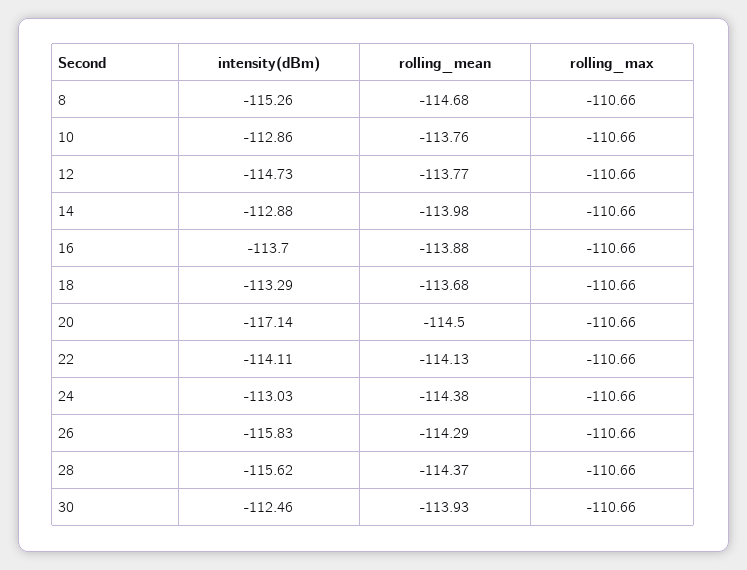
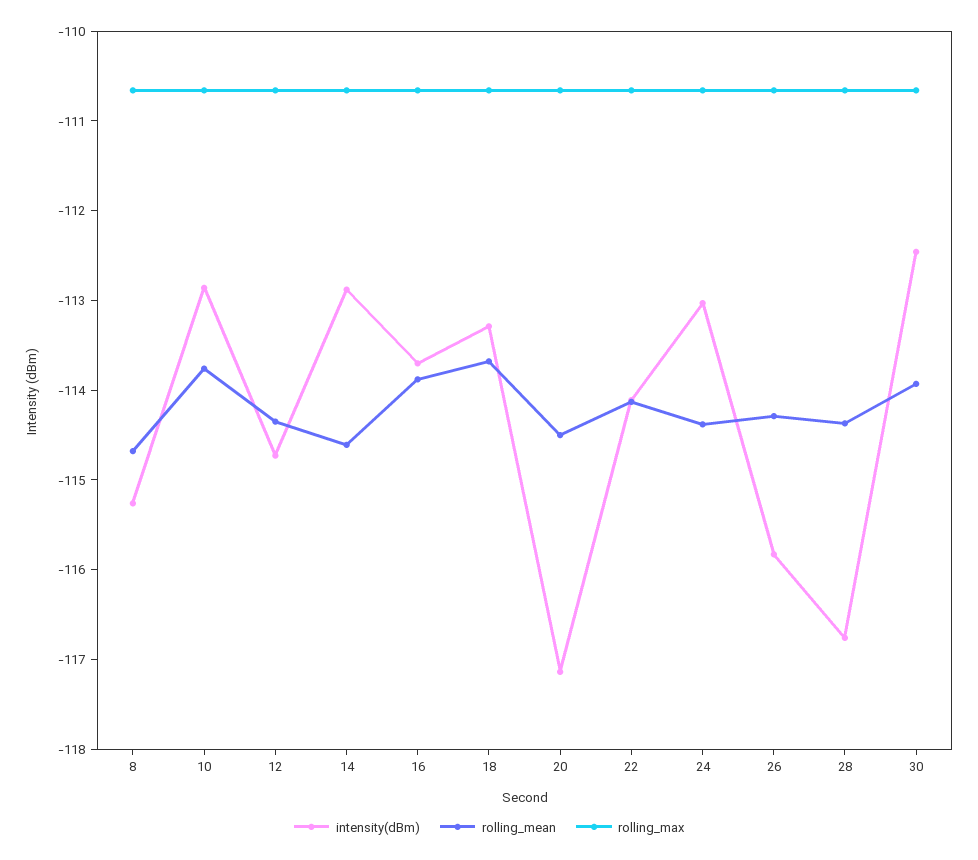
rolling_mean, 12: -113.77 -> -114.4
rolling_mean, 14: -113.98 -> -114.6
intensity(dBm), 28: -115.62 -> -116.8

